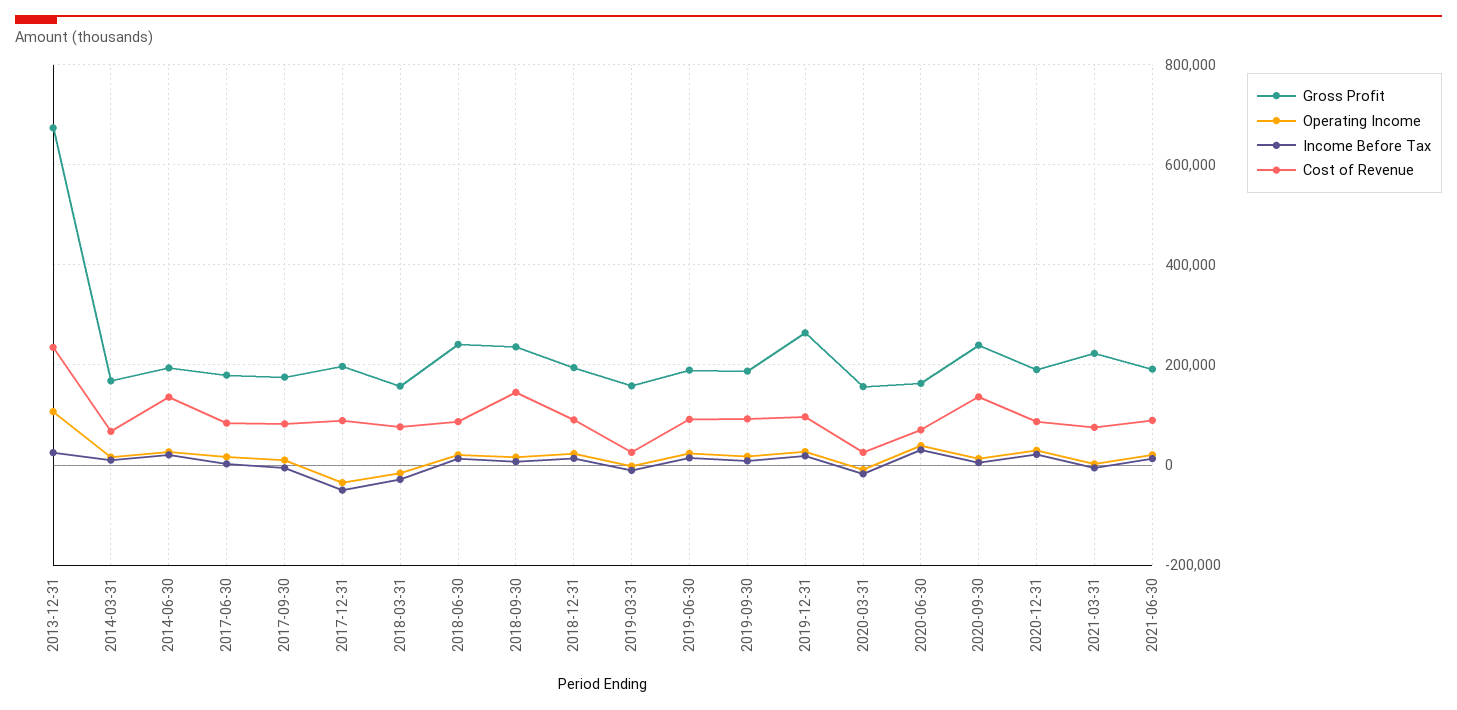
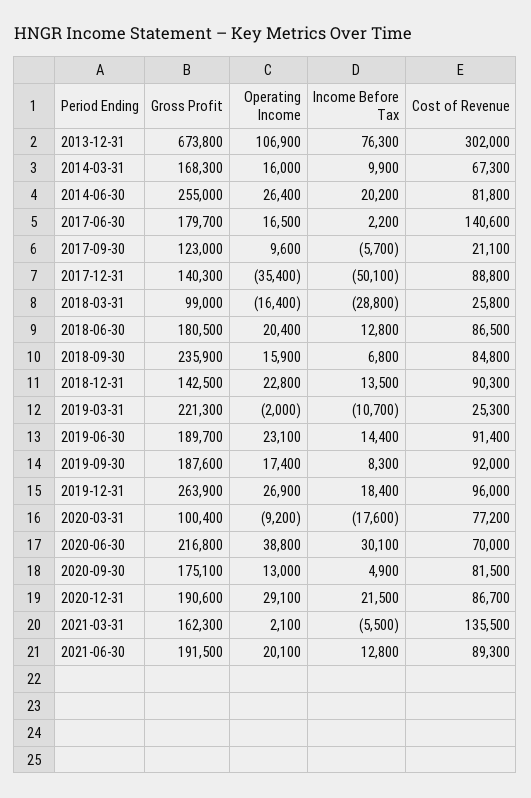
Income Before Tax, 2013-12-31: 20000 -> 76300
Cost of Revenue, 2013-12-31: 240000 -> 302000
Gross Profit, 2014-06-30: 200000 -> 255000
Cost of Revenue, 2014-06-30: 140000 -> 81800
Cost of Revenue, 2017-06-30: 80000 -> 140600
Gross Profit, 2017-09-30: 180000 -> 123000
Cost of Revenue, 2017-09-30: 80000 -> 21100
Gross Profit, 2017-12-31: 200000 -> 140300
Gross Profit, 2018-03-31: 160000 -> 99000
Cost of Revenue, 2018-03-31: 80000 -> 25800
Gross Profit, 2018-06-30: 240000 -> 180500
Cost of Revenue, 2018-09-30: 140000 -> 84800
Gross Profit, 2018-12-31: 200000 -> 142500
Gross Profit, 2019-03-31: 160000 -> 221300
Gross Profit, 2020-03-31: 160000 -> 100400
Cost of Revenue, 2020-03-31: 20000 -> 77200
Gross Profit, 2020-06-30: 160000 -> 216800
Gross Profit, 2020-09-30: 240000 -> 175100
Cost of Revenue, 2020-09-30: 140000 -> 81500
Gross Profit, 2021-03-31: 220000 -> 162300
Cost of Revenue, 2021-03-31: 80000 -> 135500

